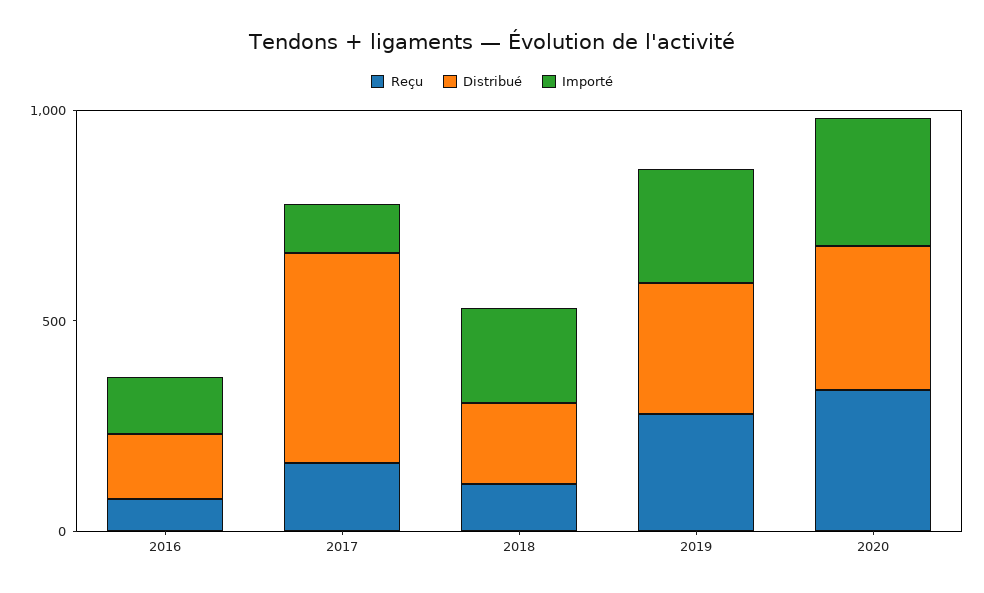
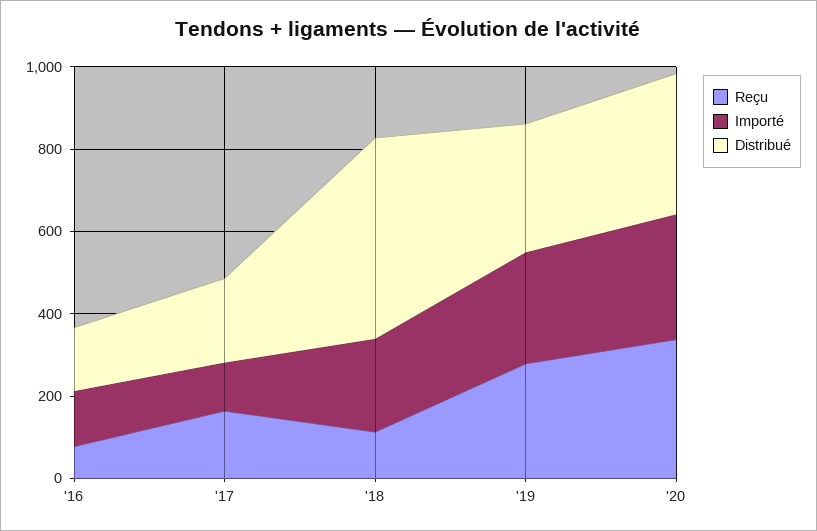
Distribué, 2017: 500 -> 200
Distribué, 2018: 200 -> 500

